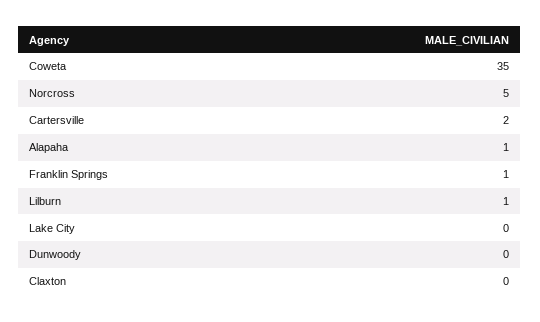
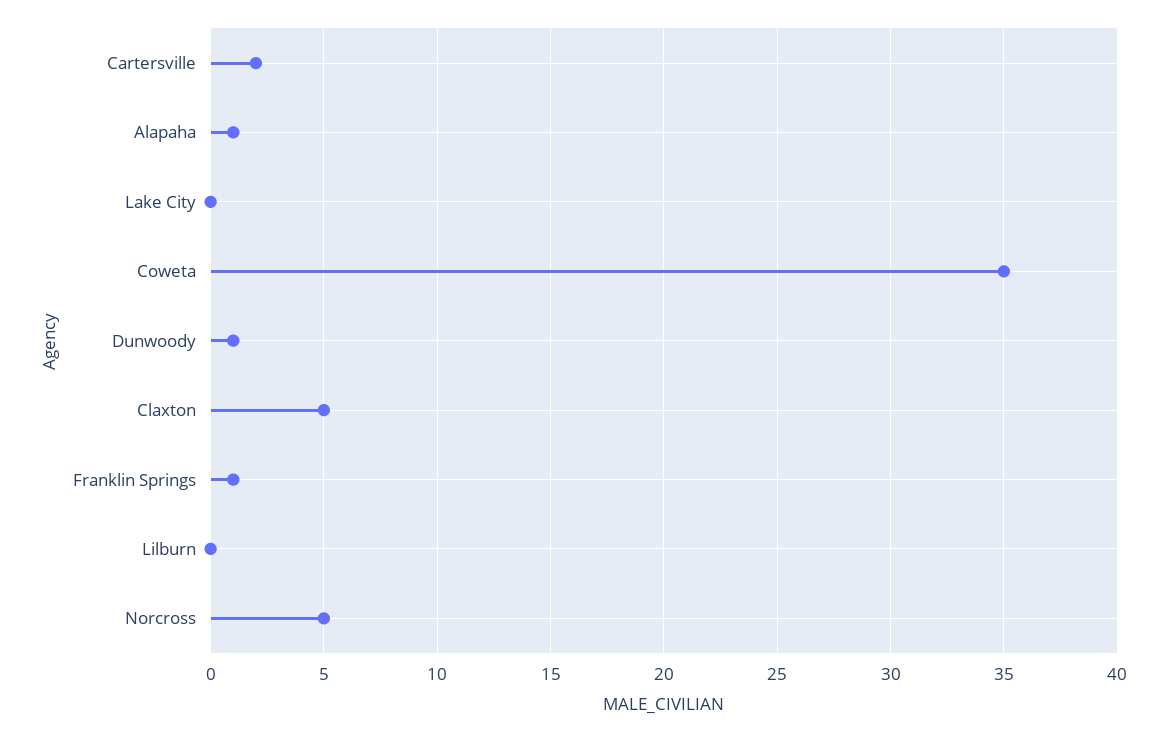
Lilburn: 1 -> 0
Dunwoody: 0 -> 1
Claxton: 0 -> 5

